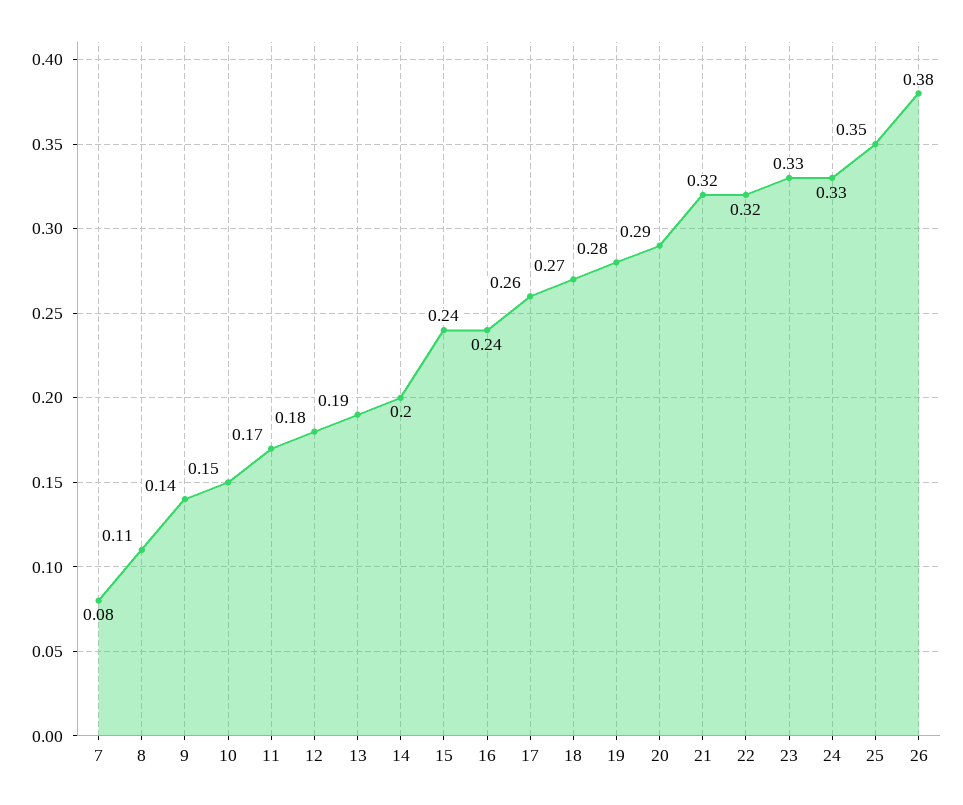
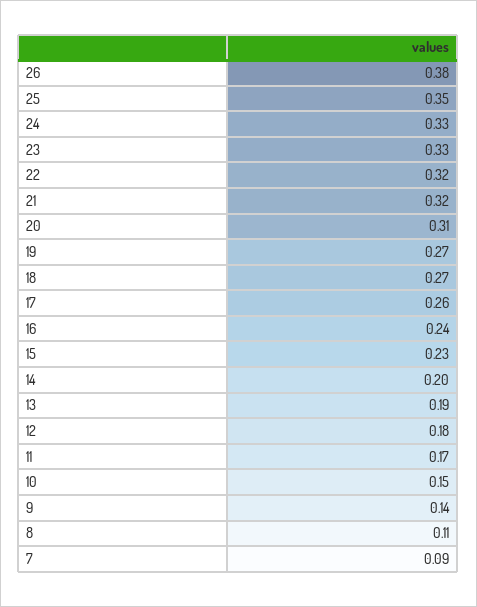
7: 0.08 -> 0.09
15: 0.24 -> 0.23
19: 0.28 -> 0.27
20: 0.29 -> 0.31

